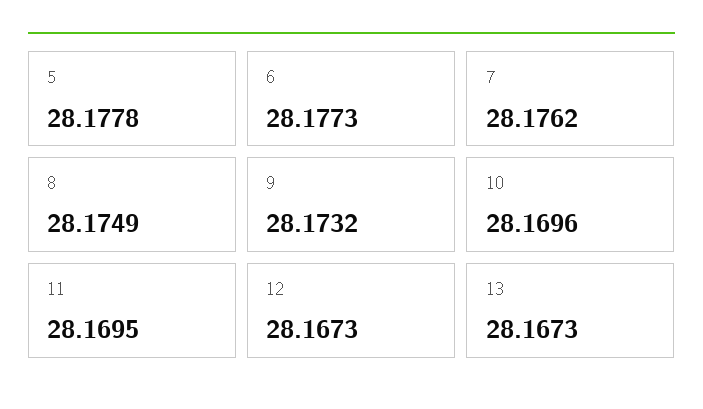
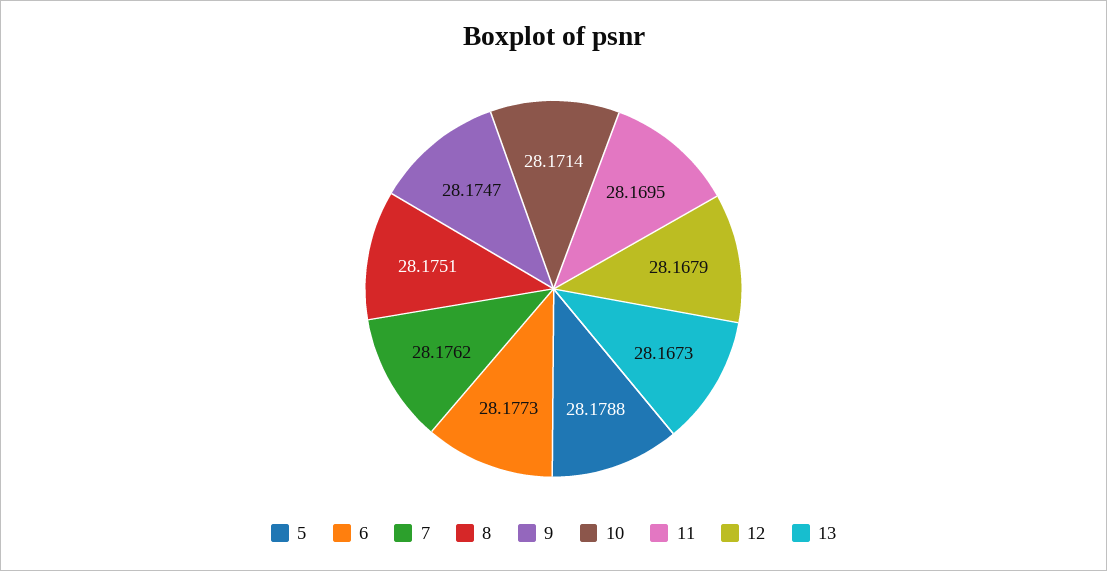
5: 28.1778 -> 28.1788
8: 28.1749 -> 28.1751
9: 28.1732 -> 28.1747
10: 28.1696 -> 28.1714
12: 28.1673 -> 28.1679

